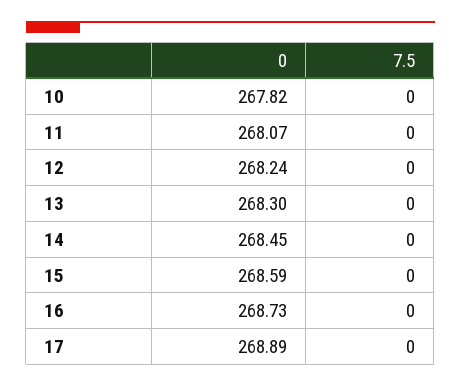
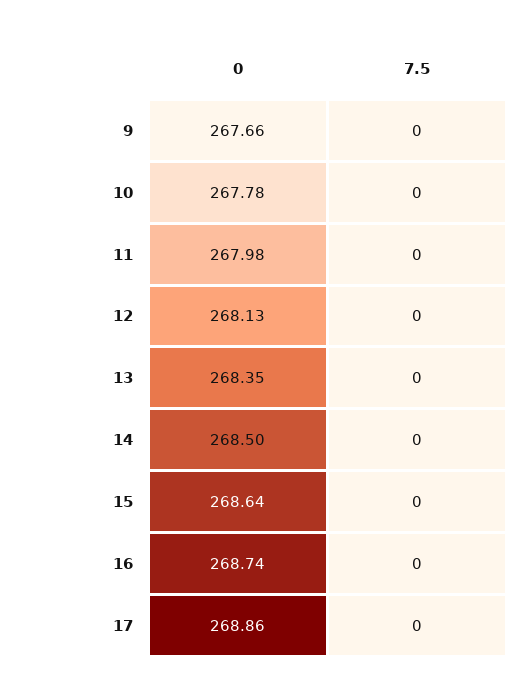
0, 10: 267.82 -> 267.78
0, 11: 268.07 -> 267.98
0, 12: 268.24 -> 268.13
0, 13: 268.3 -> 268.35
0, 14: 268.45 -> 268.5
0, 15: 268.59 -> 268.64
0, 16: 268.73 -> 268.74
0, 17: 268.89 -> 268.86
0, 9: none -> 267.66
7.5, 9: none -> 0

